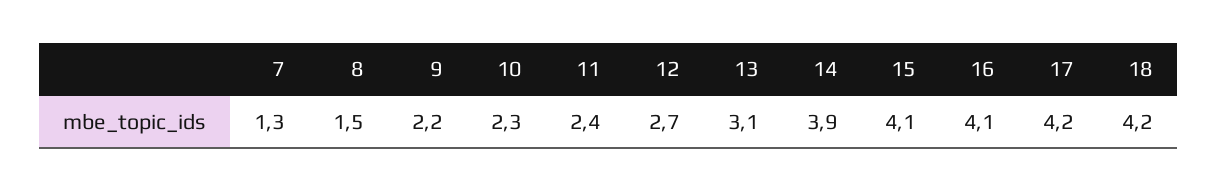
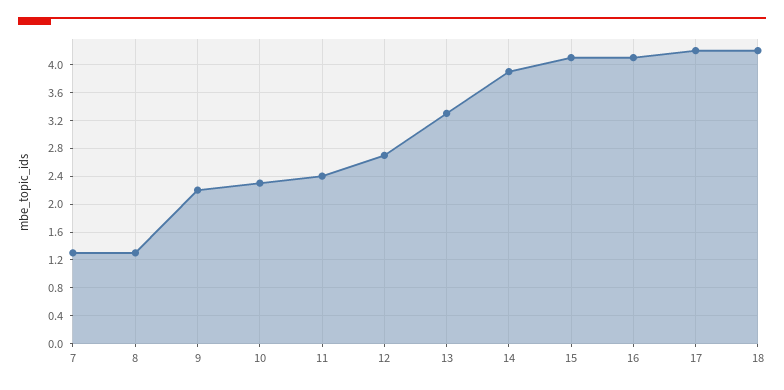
8: 1.5 -> 1.3
13: 3.1 -> 3.3

